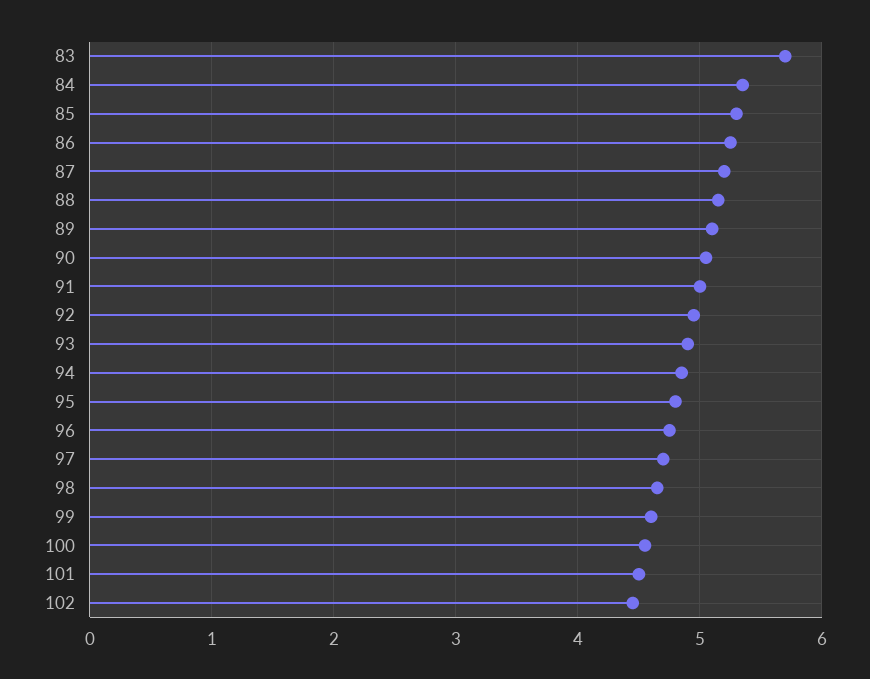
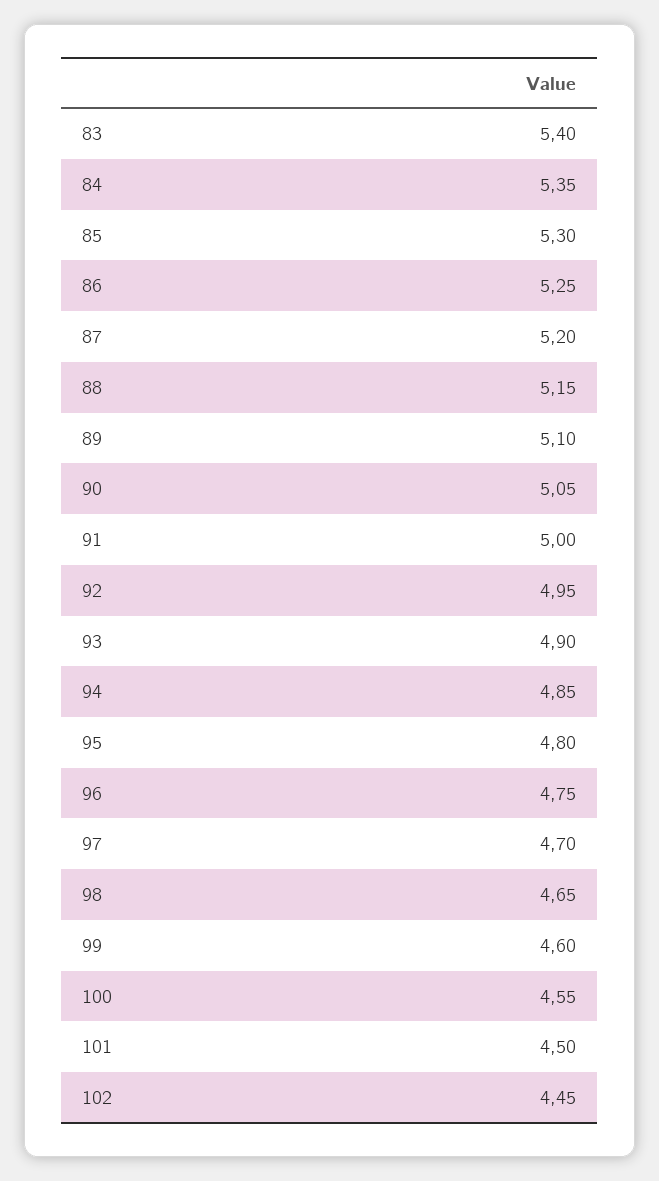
83: 5.7 -> 5.4

